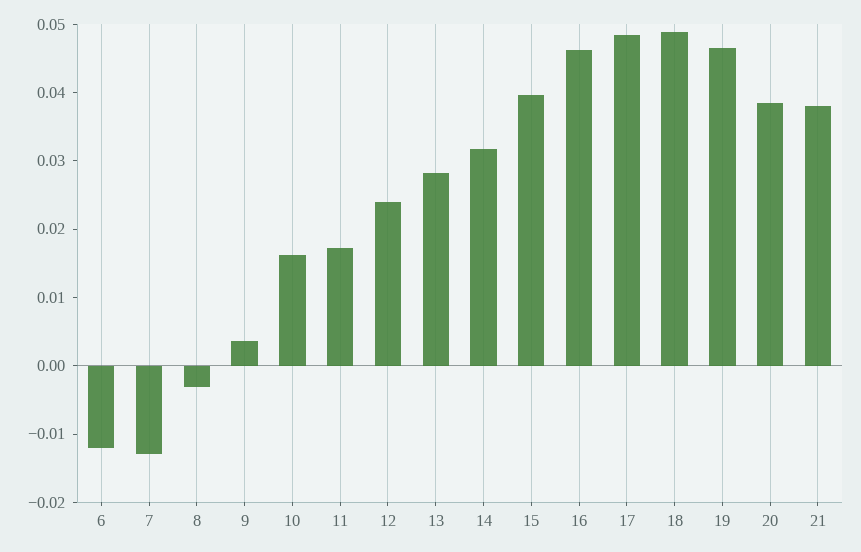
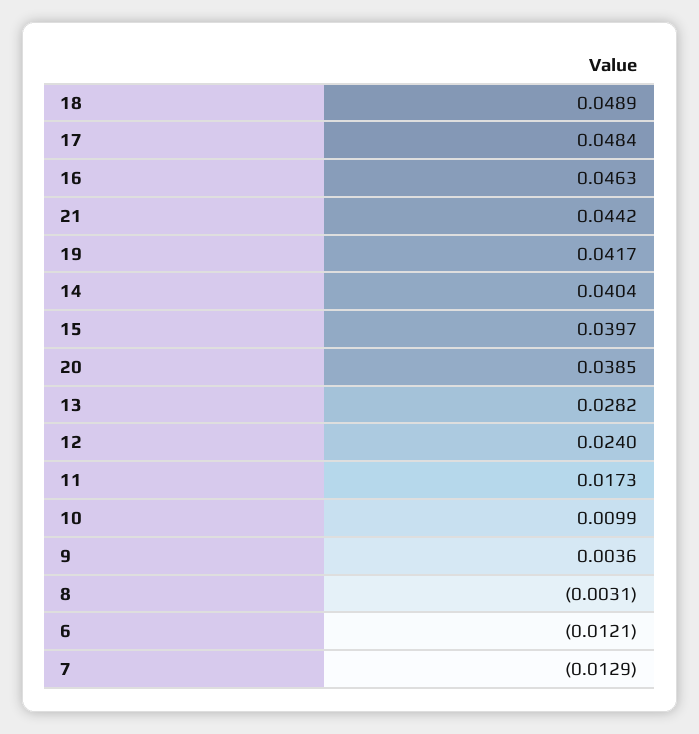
10: 0.016 -> 0.0099
14: 0.032 -> 0.0404
19: 0.046 -> 0.0417
21: 0.038 -> 0.0442

